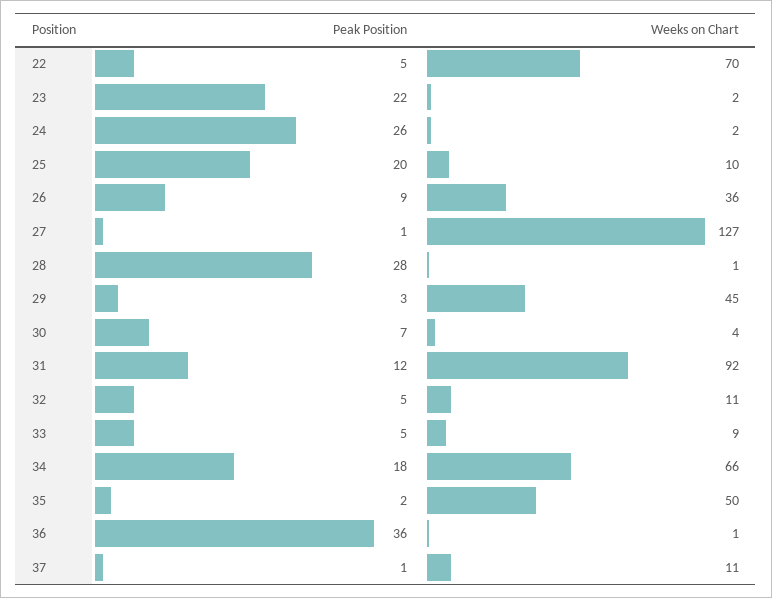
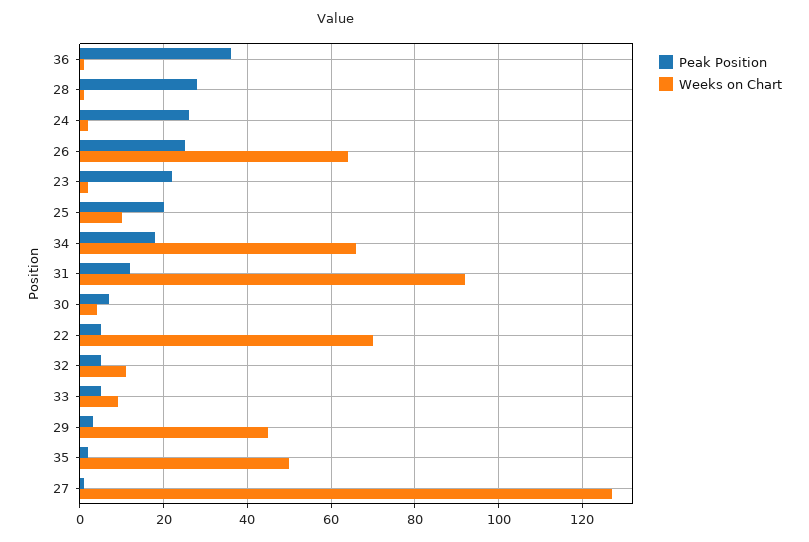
Peak Position, 26: 9 -> 25
Weeks on Chart, 26: 36 -> 65
Peak Position, 37: 1 -> none
Weeks on Chart, 37: 11 -> none

